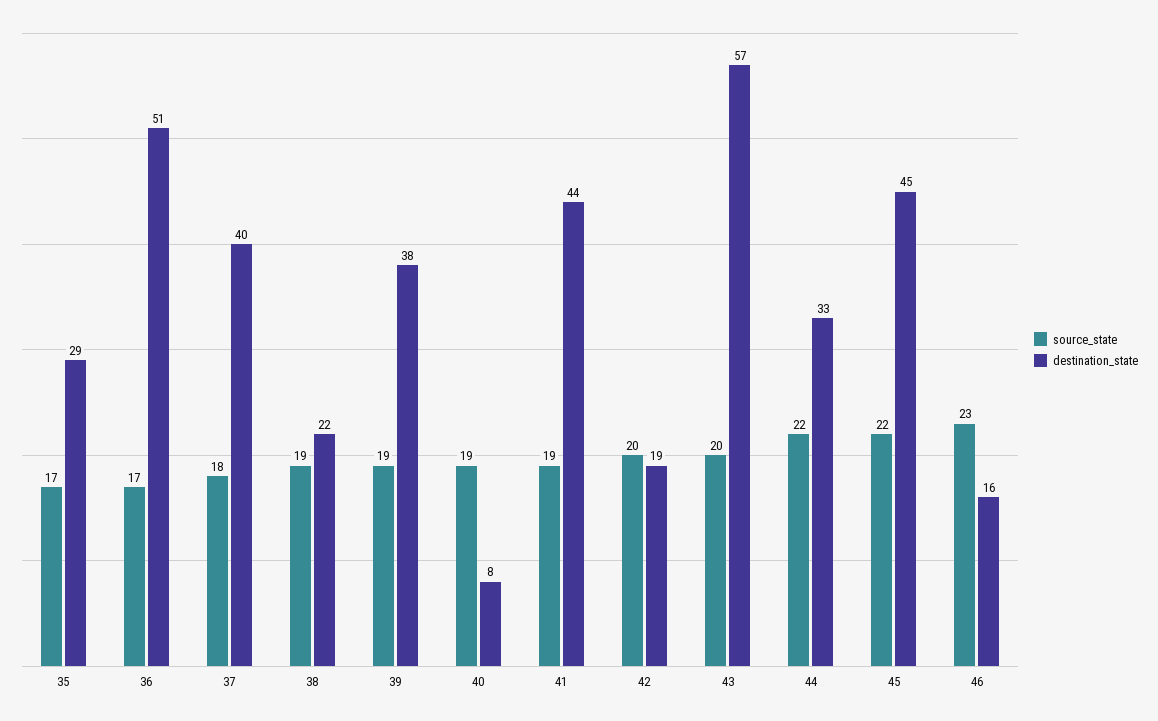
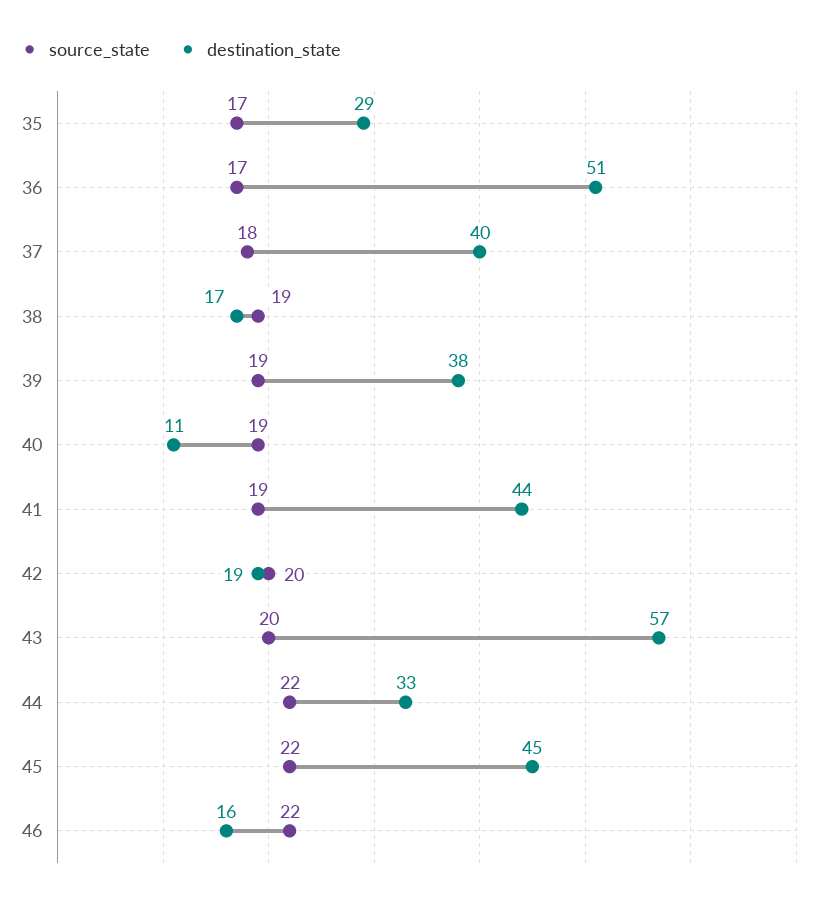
destination_state, 38: 22 -> 17
destination_state, 40: 8 -> 11
source_state, 46: 23 -> 22

